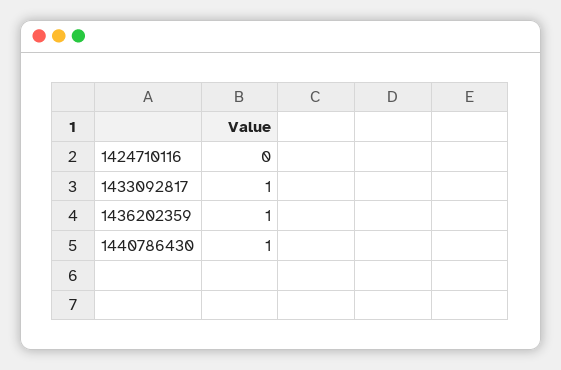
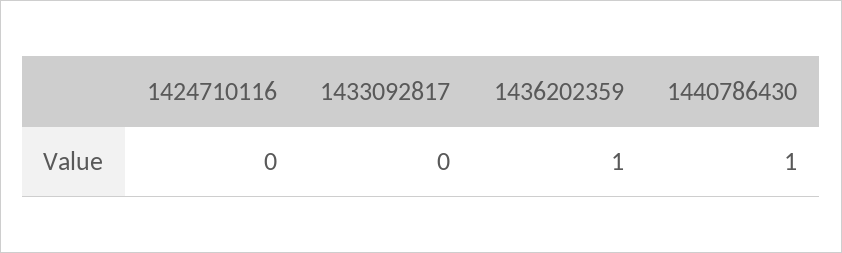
1433092817: 1 -> 0

